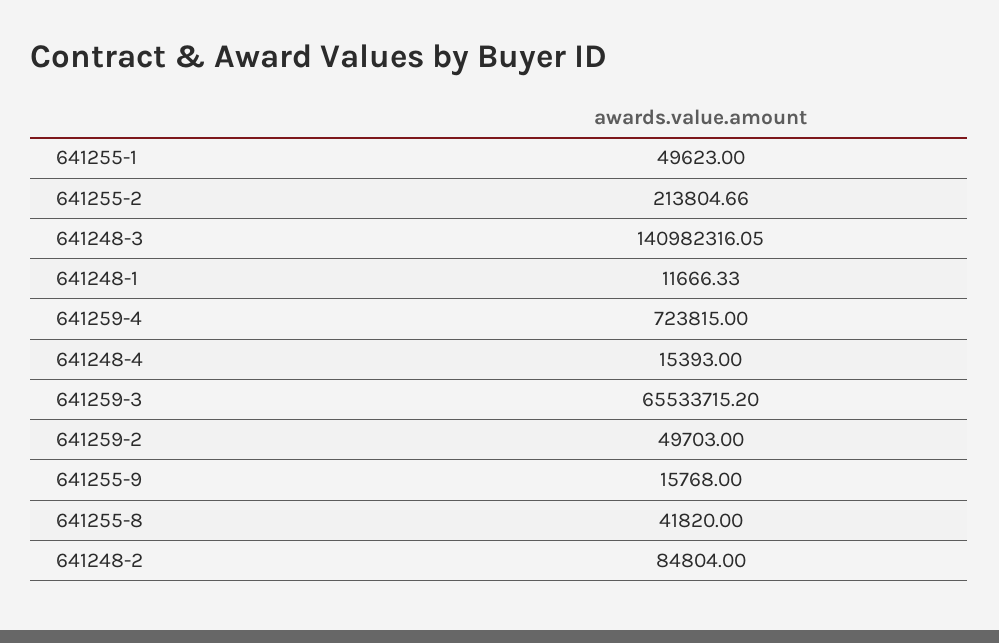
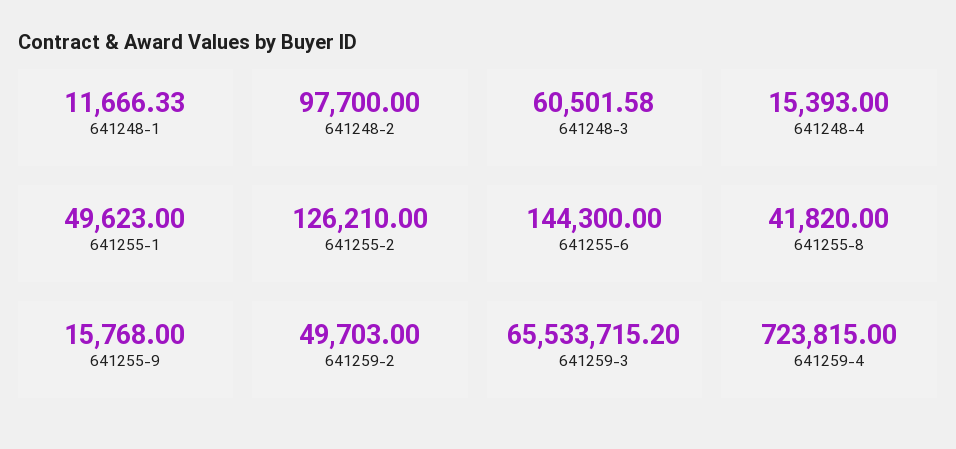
641255-2: 213804.66 -> 126210
641248-3: 140982316.05 -> 60501.58
641248-2: 84804 -> 97700
641255-6: none -> 144300

